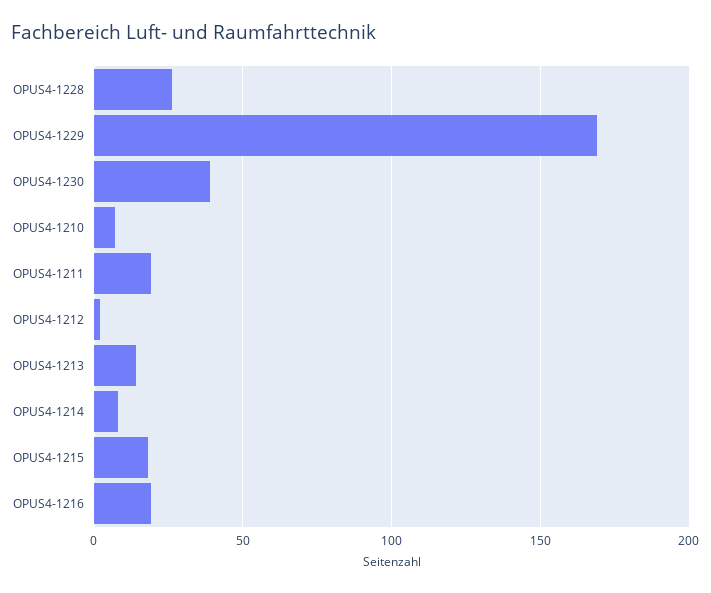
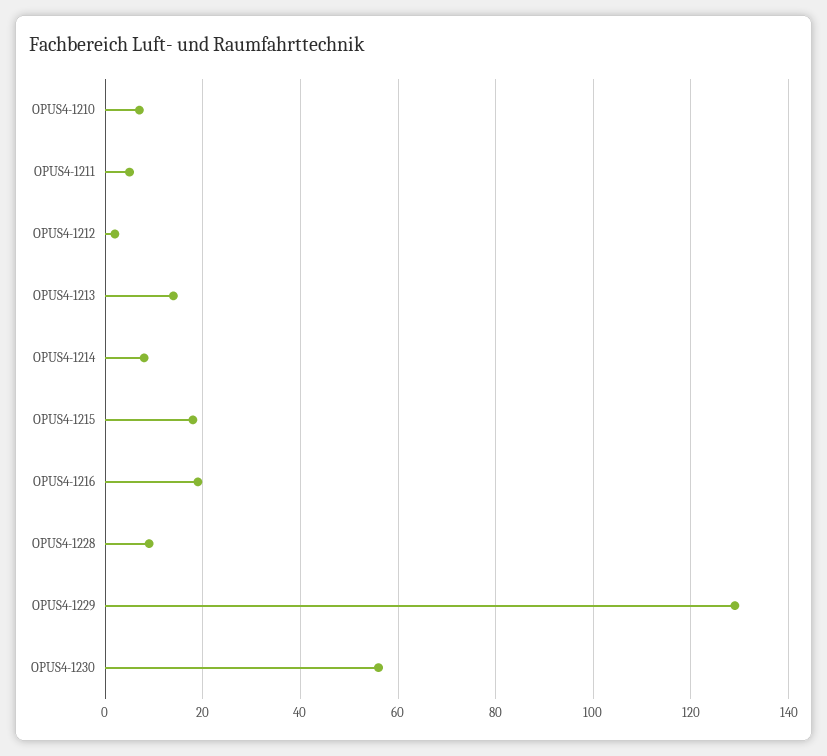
OPUS4-1228: 25 -> 10
OPUS4-1229: 170 -> 130
OPUS4-1230: 40 -> 55
OPUS4-1211: 20 -> 5

